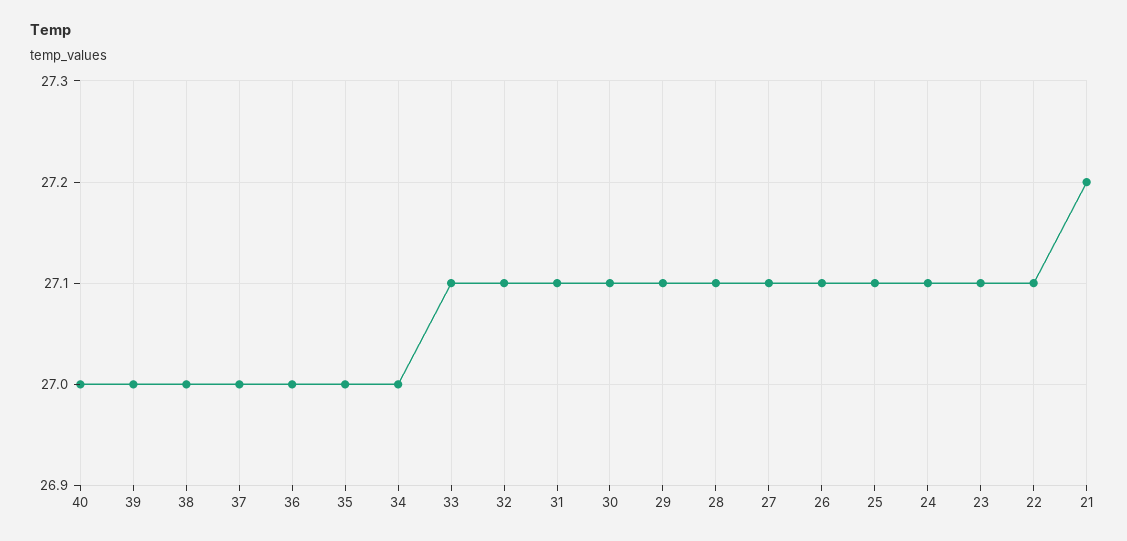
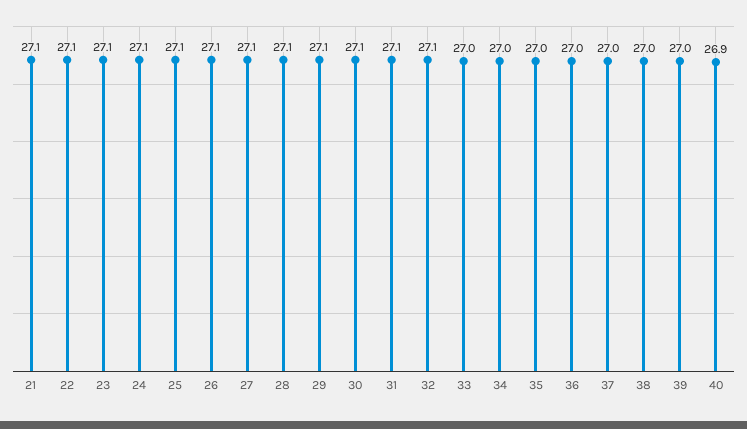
40: 27 -> 26.9
33: 27.1 -> 27
21: 27.2 -> 27.1

